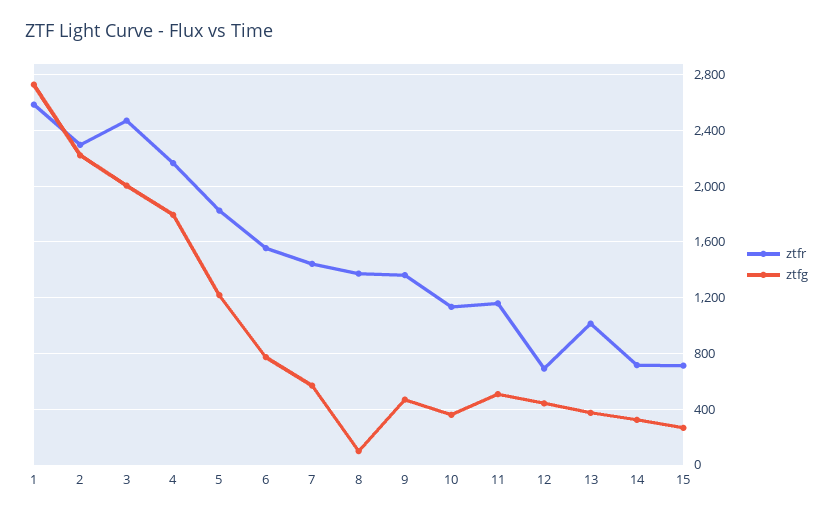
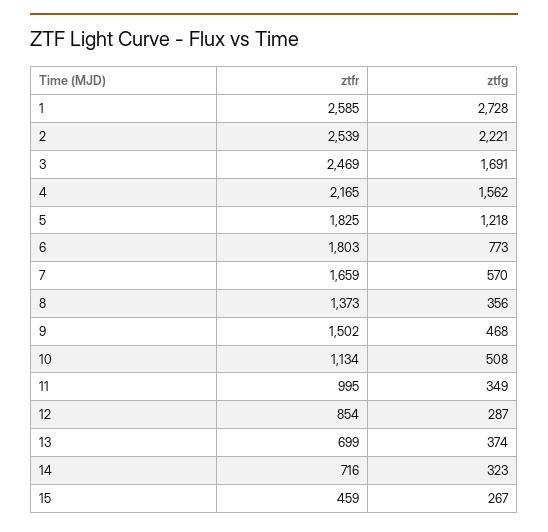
ztfr, 2: 2300 -> 2539
ztfg, 3: 2000 -> 1691
ztfg, 4: 1800 -> 1562
ztfr, 6: 1550 -> 1803
ztfr, 7: 1450 -> 1659
ztfg, 8: 100 -> 356
ztfr, 9: 1350 -> 1502
ztfg, 10: 350 -> 508
ztfr, 11: 1150 -> 995
ztfg, 11: 500 -> 349
ztfr, 12: 700 -> 854
ztfg, 12: 450 -> 287
ztfr, 13: 1000 -> 699
ztfr, 15: 700 -> 459

